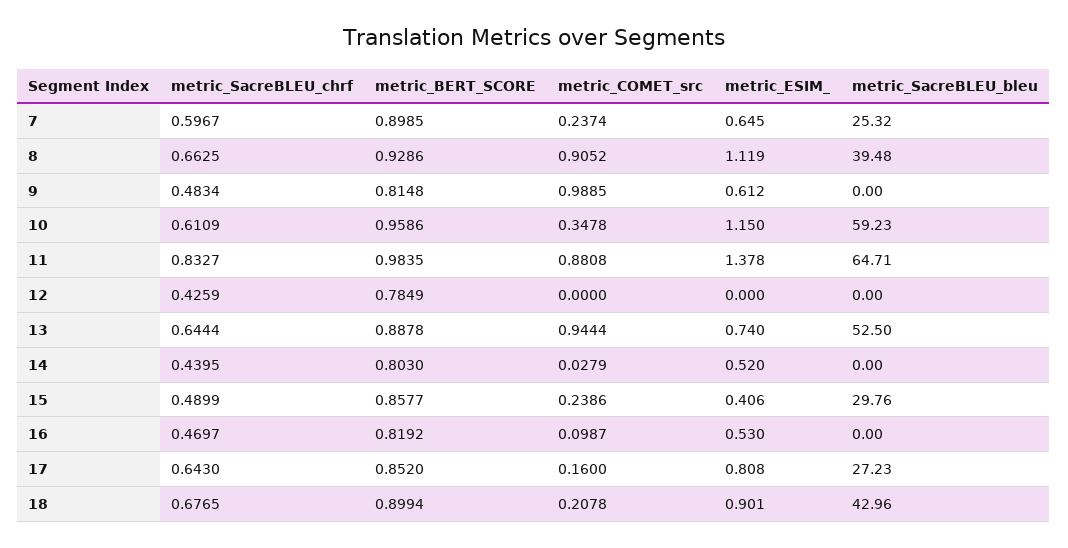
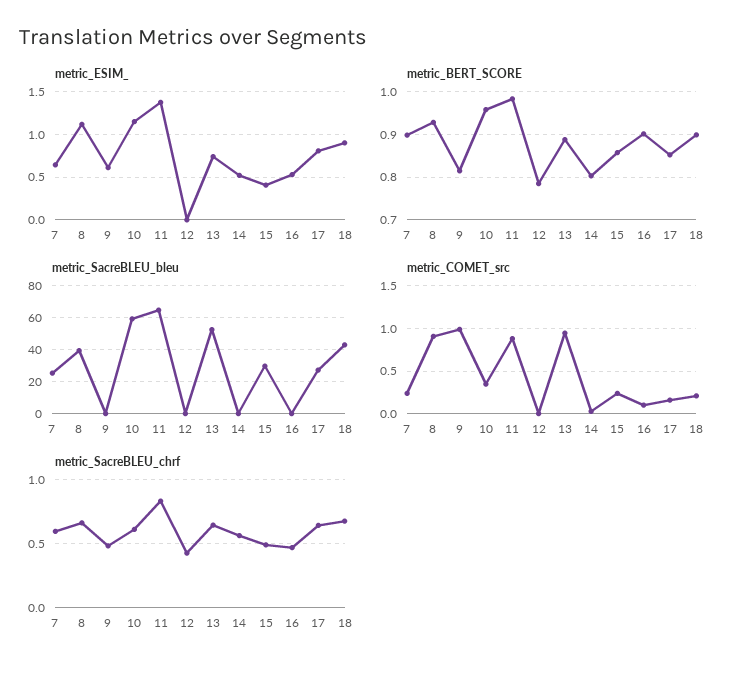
metric_SacreBLEU_chrf, 14: 0.4395 -> 0.55
metric_BERT_SCORE, 16: 0.8192 -> 0.9

